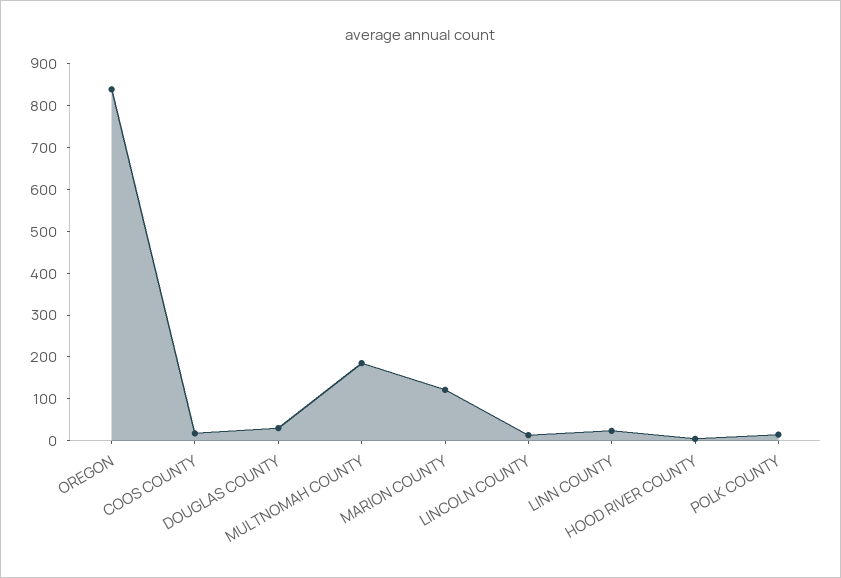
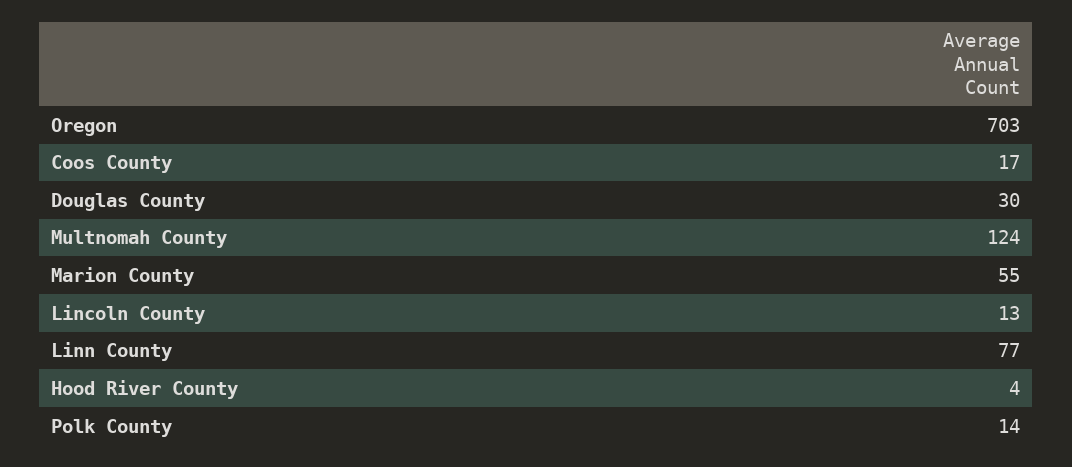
OREGON: 840 -> 703
MULTNOMAH COUNTY: 180 -> 124
MARION COUNTY: 120 -> 55
LINN COUNTY: 20 -> 77

